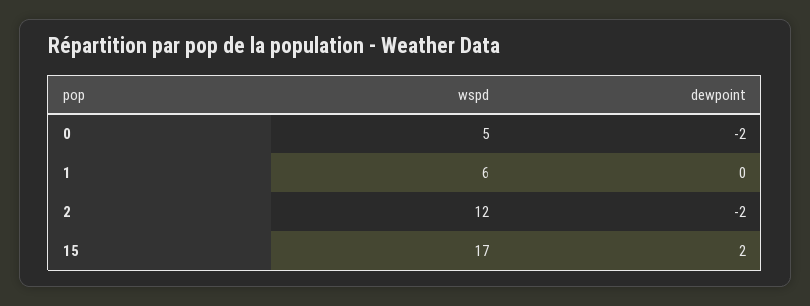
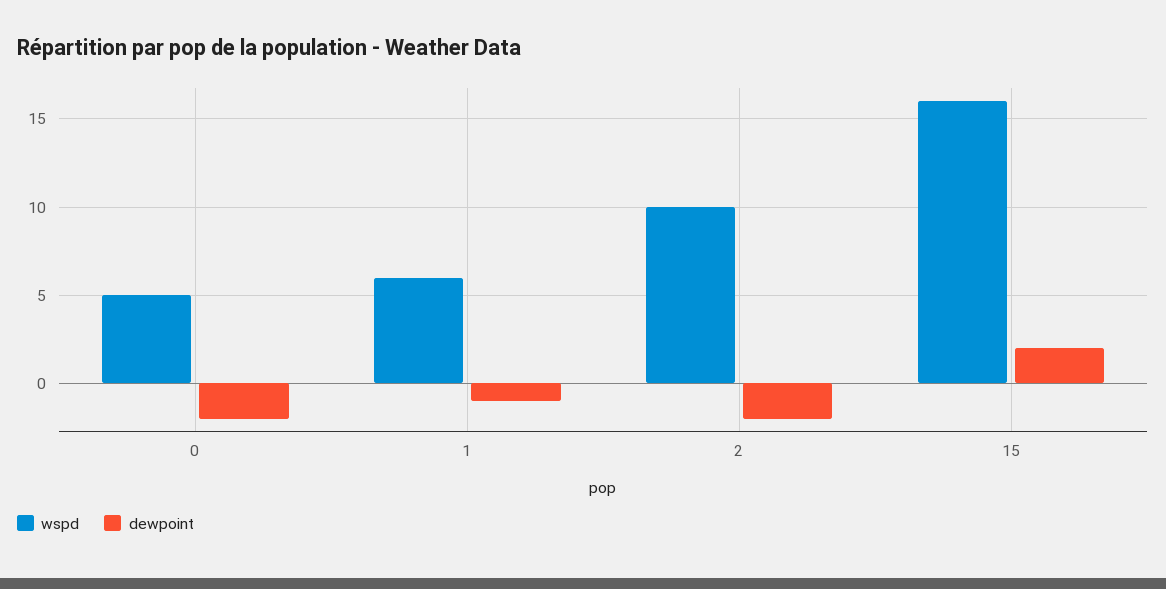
dewpoint, 1: 0 -> -1
wspd, 2: 12 -> 10
wspd, 15: 17 -> 16

